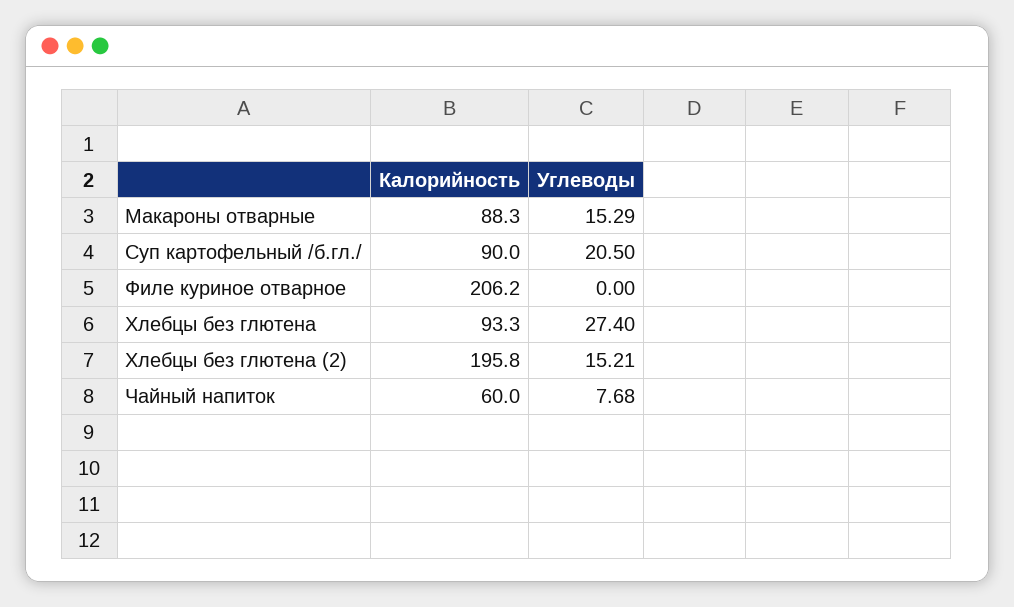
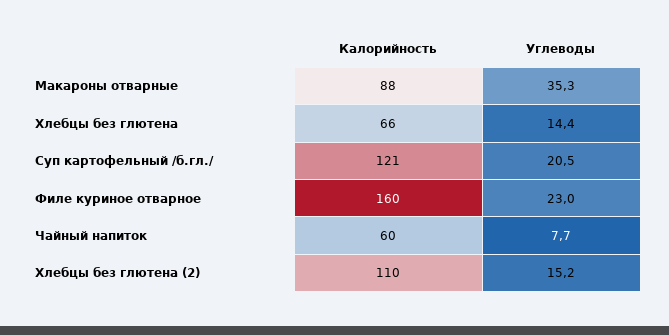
Углеводы, Макароны отварные: 15.29 -> 35.3
Калорийность, Суп картофельный /б.гл./: 90 -> 121
Калорийность, Филе куриное отварное: 206.2 -> 160
Углеводы, Филе куриное отварное: 0 -> 23
Калорийность, Хлебцы без глютена: 93.3 -> 66
Углеводы, Хлебцы без глютена: 27.4 -> 14.4
Калорийность, Хлебцы без глютена (2): 195.8 -> 110

